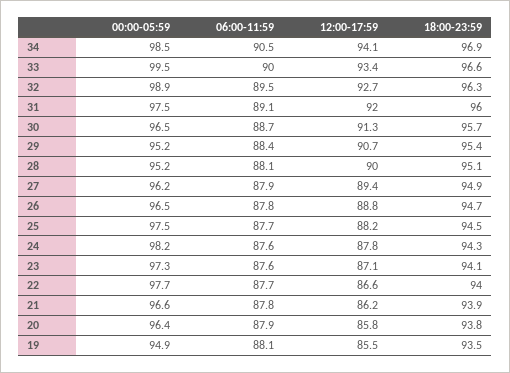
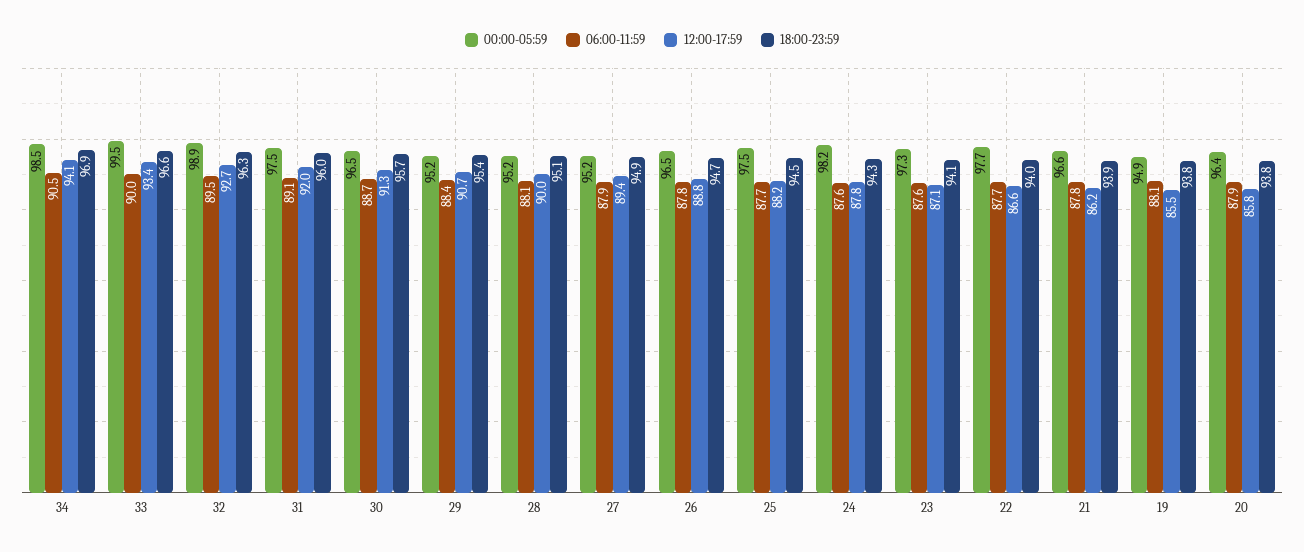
00:00-05:59, 27: 96.2 -> 95.2
18:00-23:59, 19: 93.5 -> 93.8

